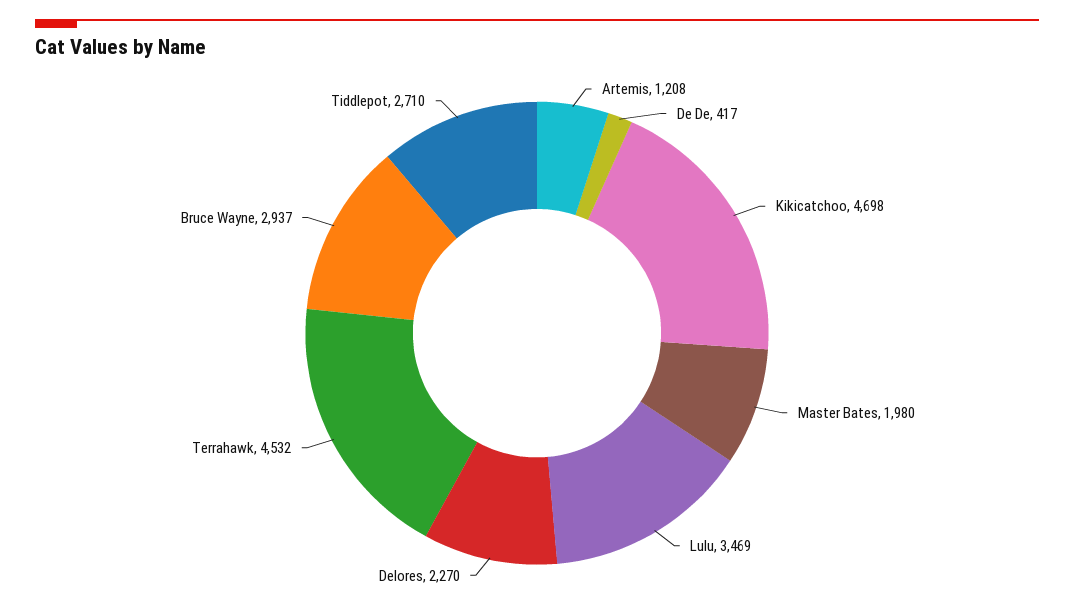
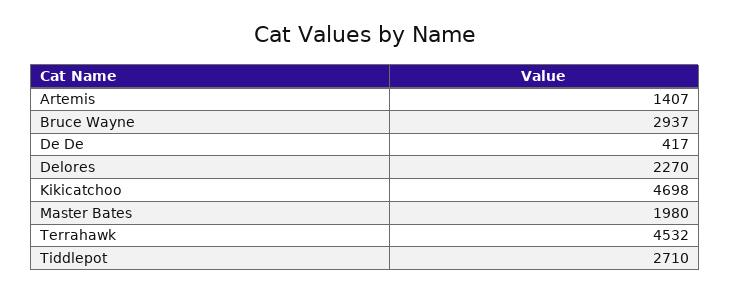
Artemis: 1208 -> 1407
Lulu: 3469 -> none

